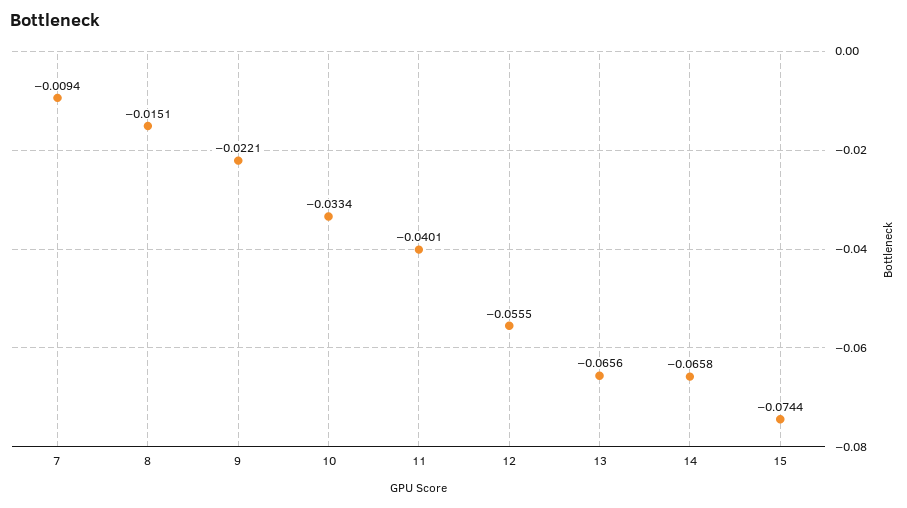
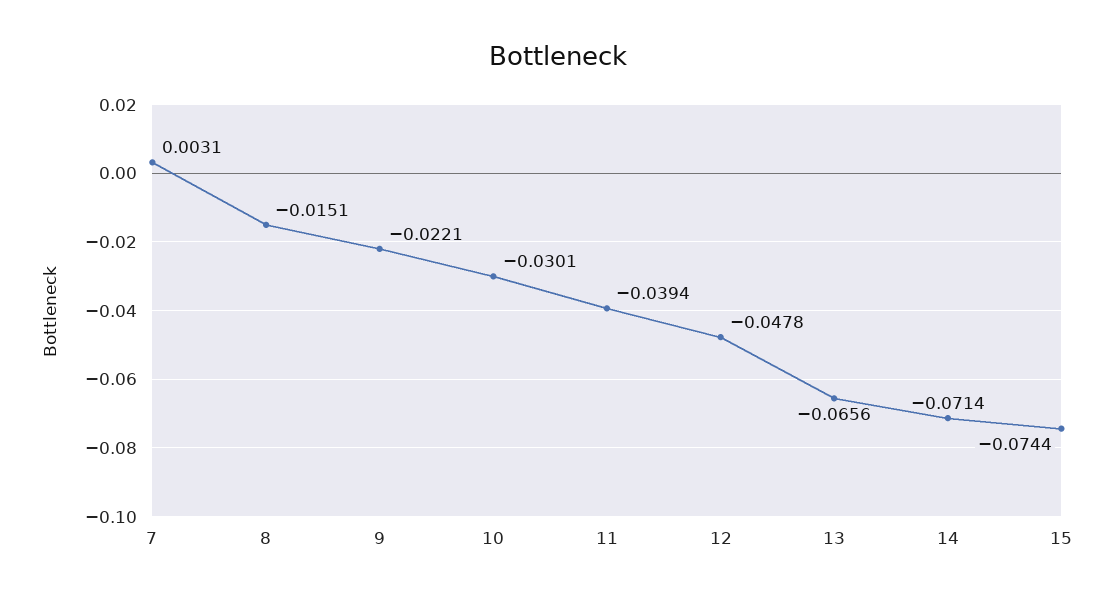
7: -0.0094 -> 0.0031
10: -0.0334 -> -0.0301
11: -0.0401 -> -0.0394
12: -0.0555 -> -0.0478
14: -0.0658 -> -0.0714

